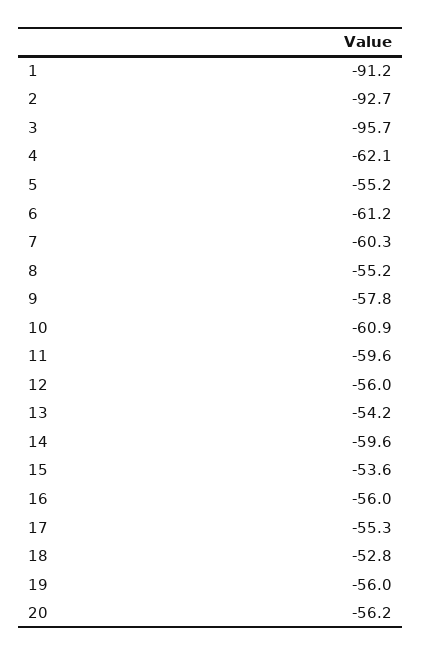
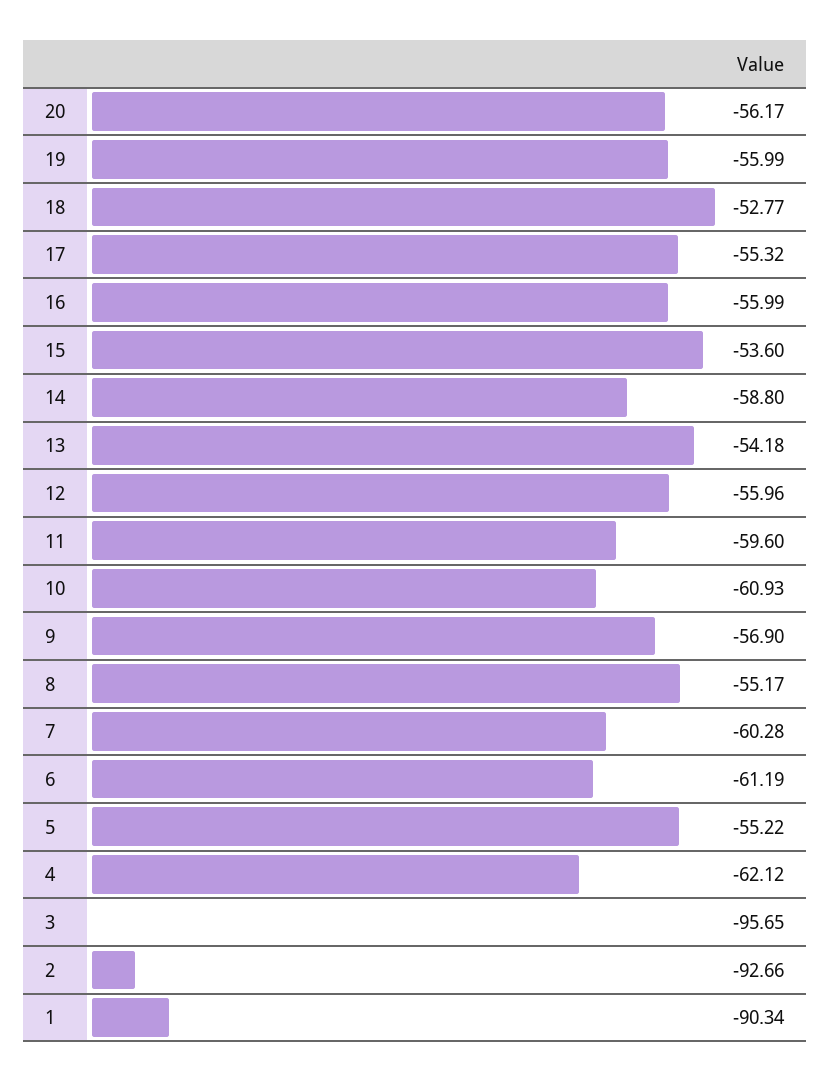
1: -91.2 -> -90.34
9: -57.8 -> -56.9
14: -59.6 -> -58.8

